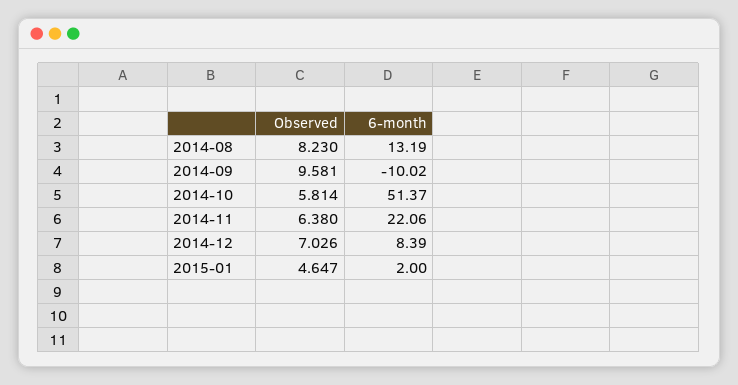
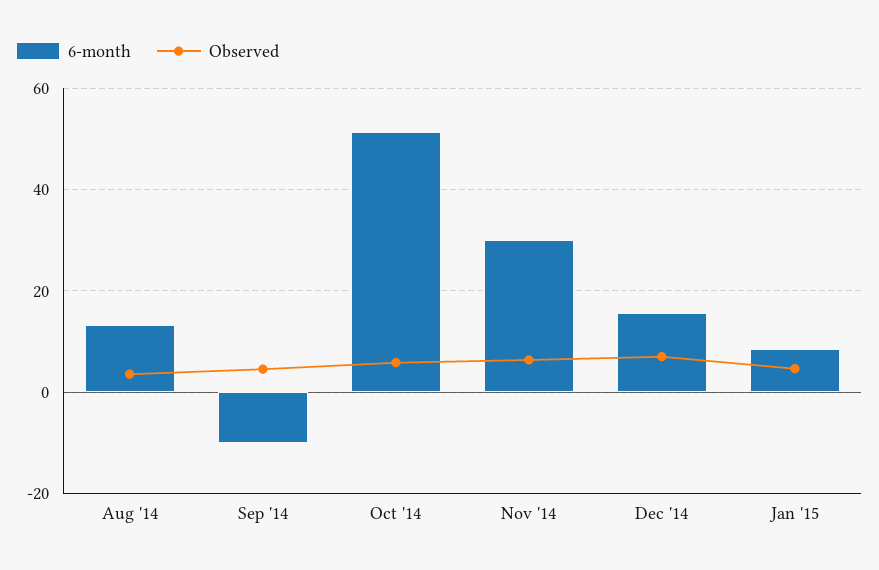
Observed, 2014-08: 8.23 -> 4
Observed, 2014-09: 9.581 -> 4
6-month, 2014-11: 22.06 -> 30
6-month, 2014-12: 8.39 -> 16
6-month, 2015-01: 2 -> 8

